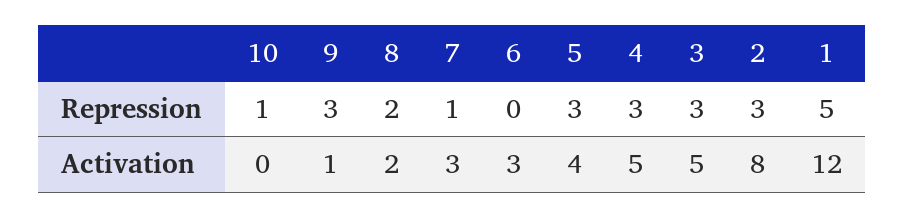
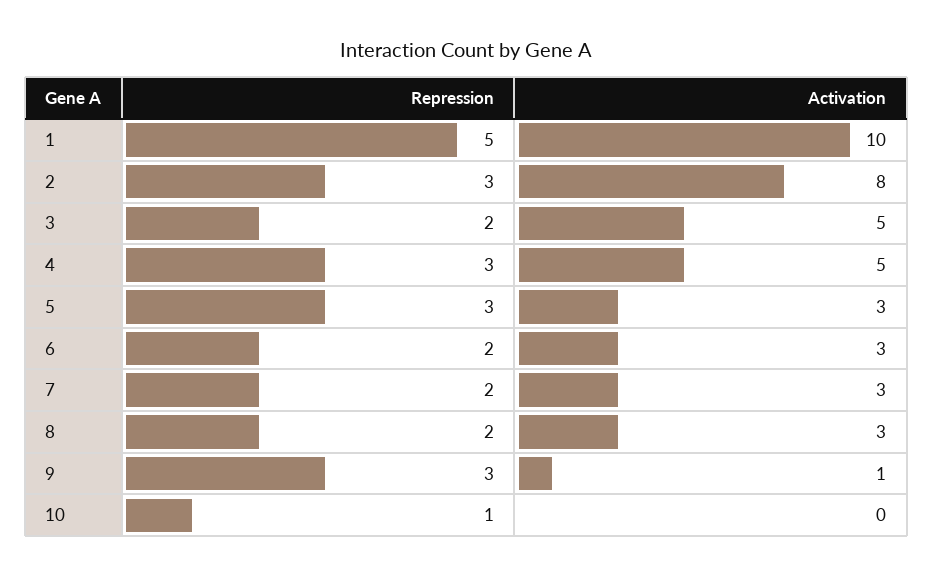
7, Repression: 1 -> 2
6, Repression: 0 -> 2
3, Repression: 3 -> 2
8, Activation: 2 -> 3
5, Activation: 4 -> 3
1, Activation: 12 -> 10

